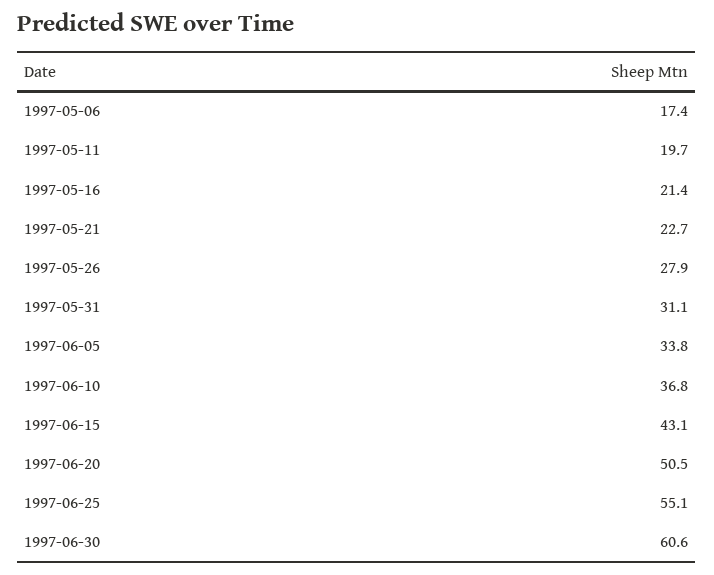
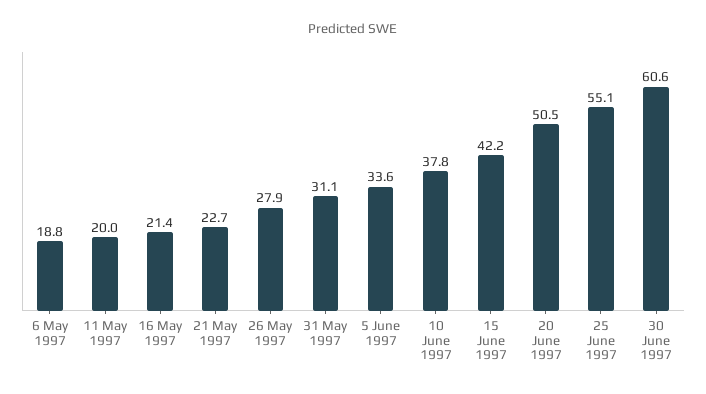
1997-05-06: 17.4 -> 18.8
1997-05-11: 19.7 -> 20
1997-06-05: 33.8 -> 33.6
1997-06-10: 36.8 -> 37.8
1997-06-15: 43.1 -> 42.2

